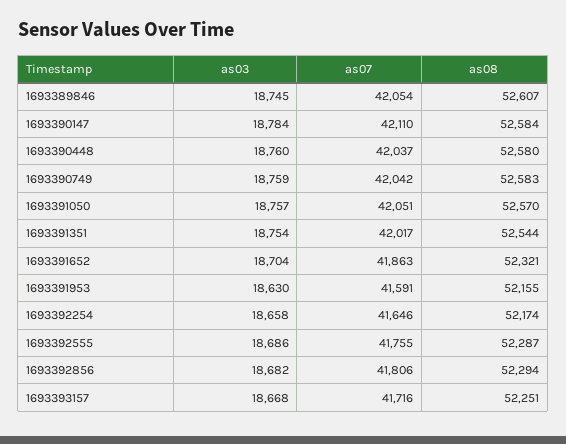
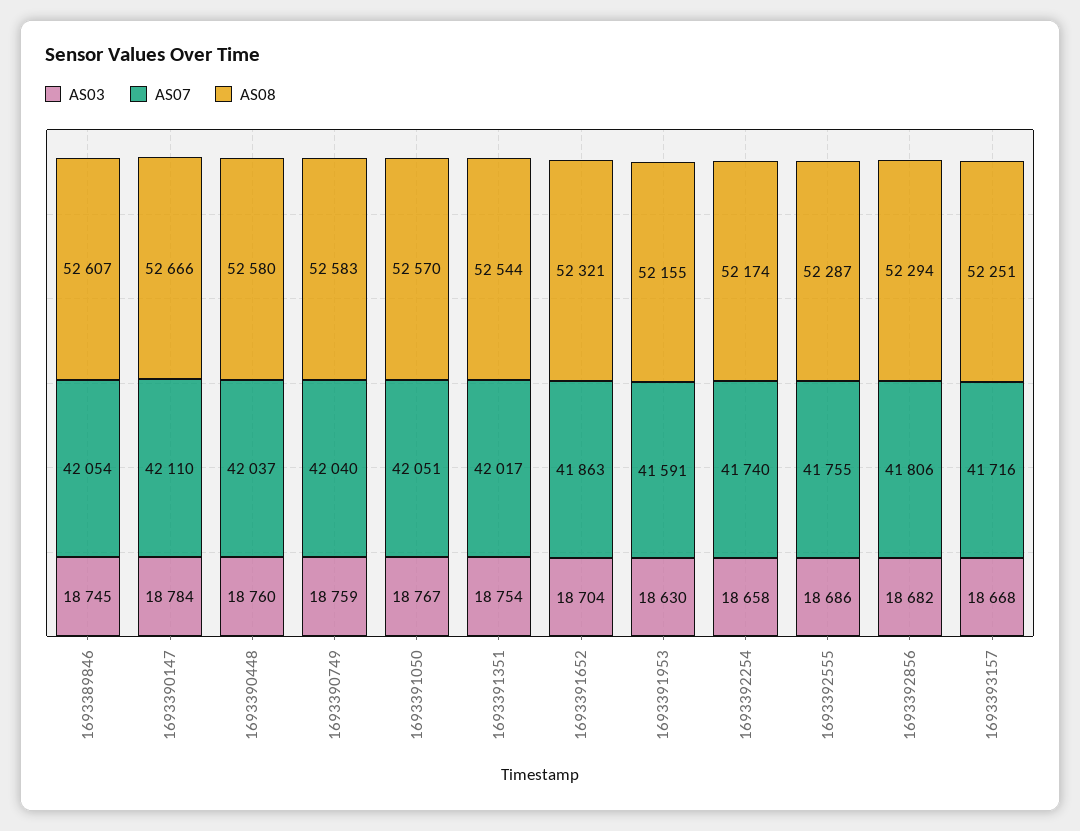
as08, 1693390147: 52584 -> 52666
as07, 1693390749: 42042 -> 42040
as03, 1693391050: 18757 -> 18767
as07, 1693392254: 41646 -> 41740

